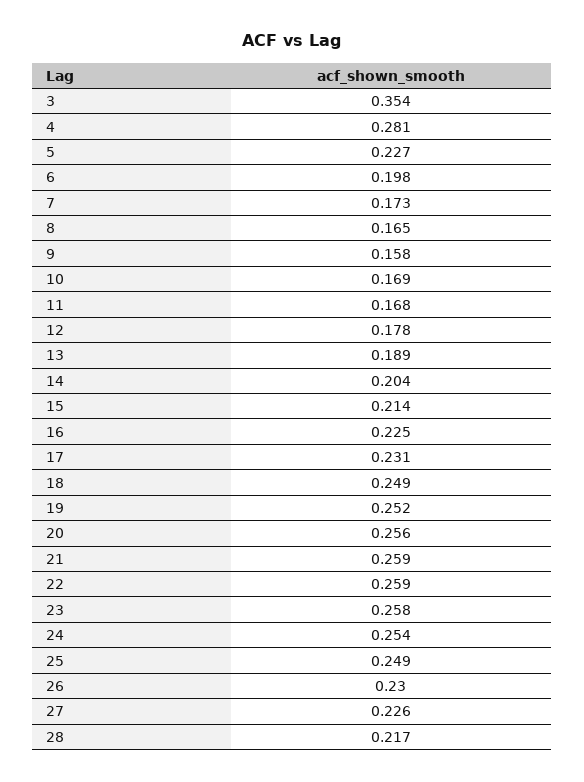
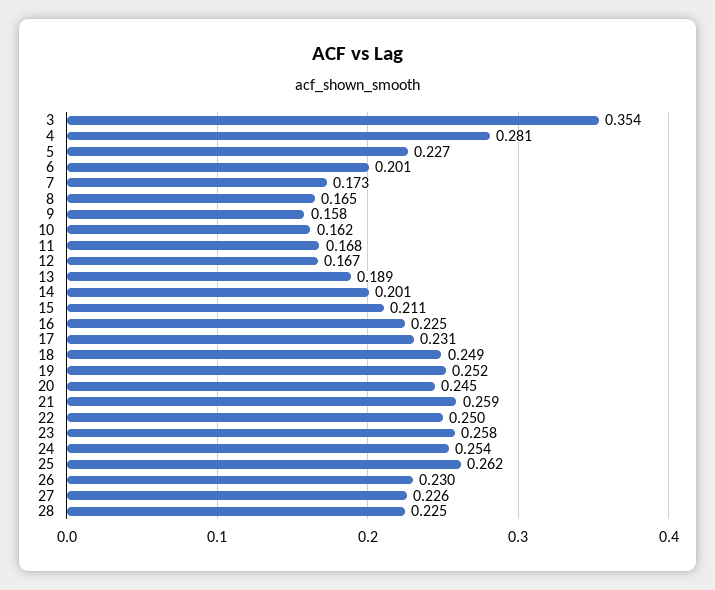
6: 0.198 -> 0.201
10: 0.169 -> 0.162
12: 0.178 -> 0.167
14: 0.204 -> 0.201
15: 0.214 -> 0.211
20: 0.256 -> 0.245
22: 0.259 -> 0.25
25: 0.249 -> 0.262
28: 0.217 -> 0.225

